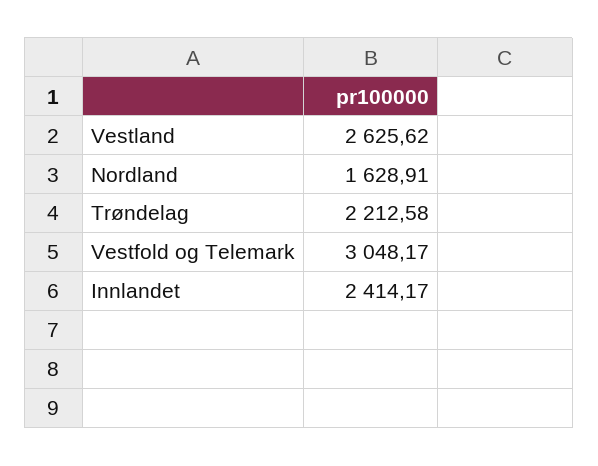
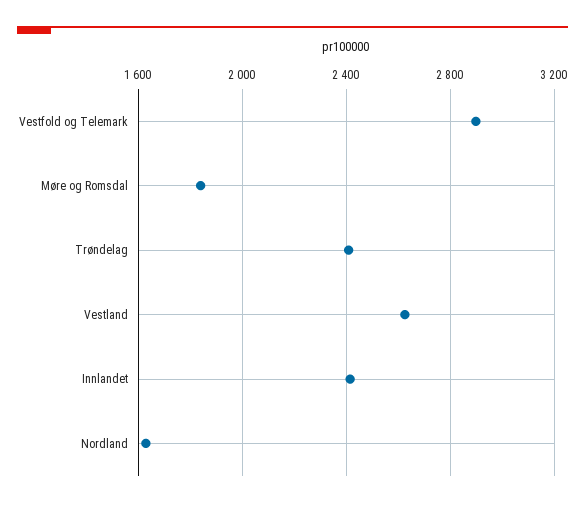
Trøndelag: 2212.58 -> 2400
Vestfold og Telemark: 3048.17 -> 2900
Møre og Romsdal: none -> 1850

